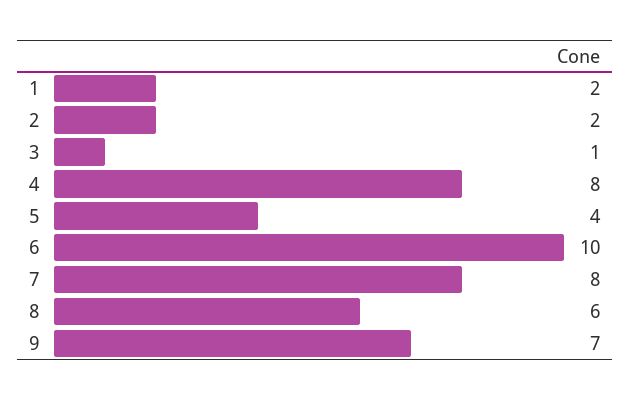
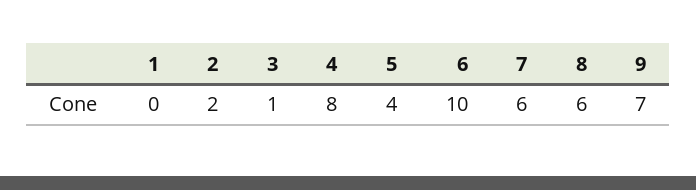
1: 2 -> 0
7: 8 -> 6

